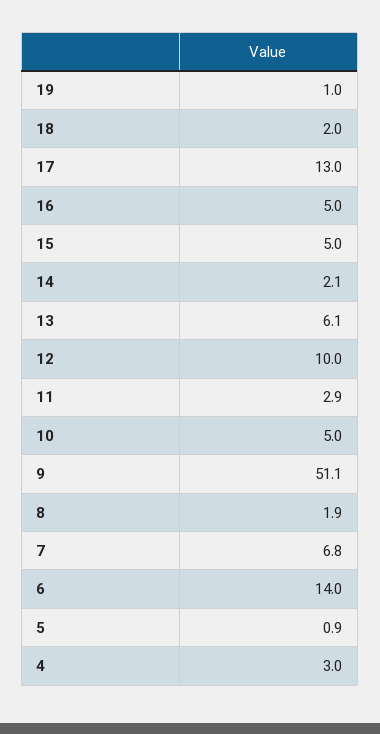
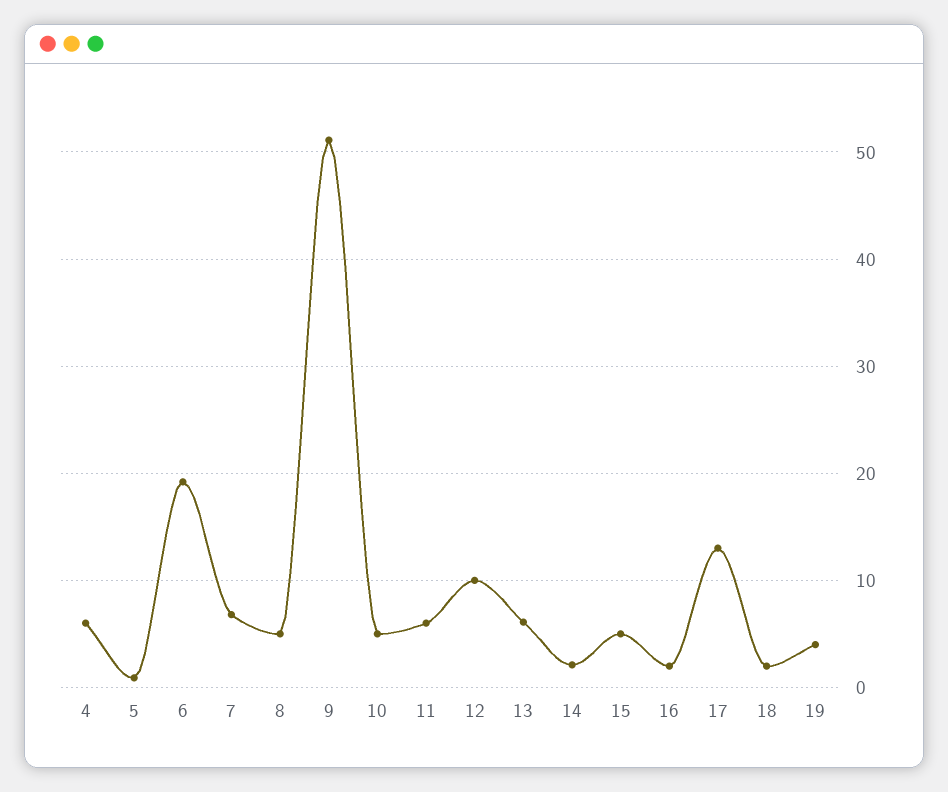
19: 1 -> 4
16: 5 -> 2
11: 2.9 -> 6
8: 1.9 -> 5
6: 14 -> 19
4: 3 -> 6

